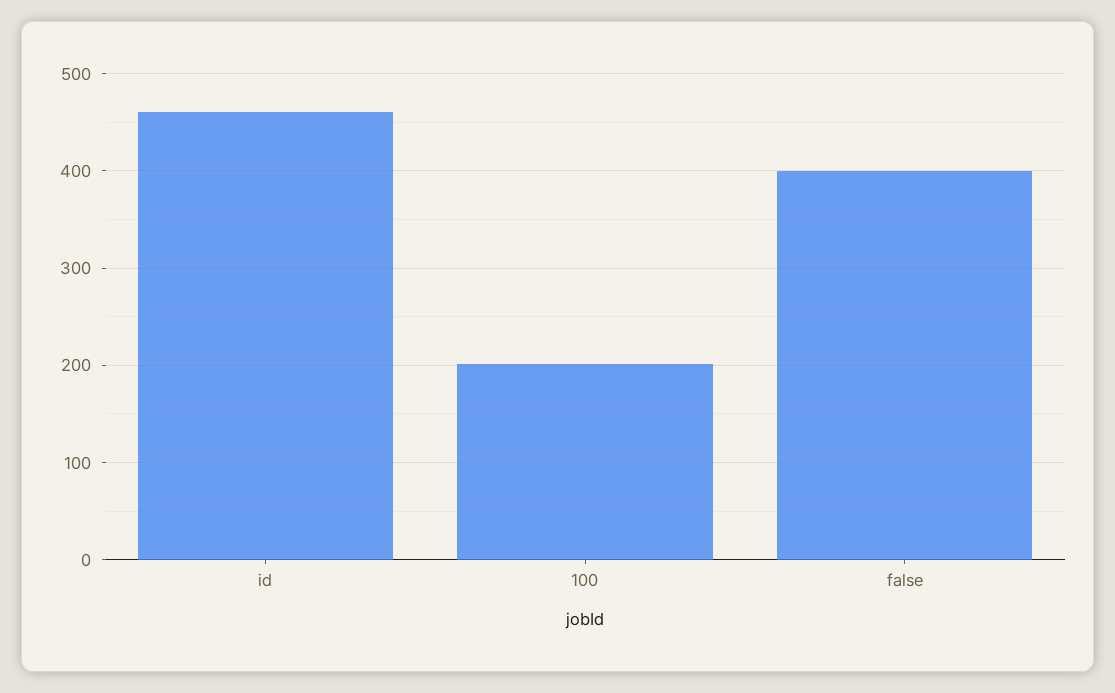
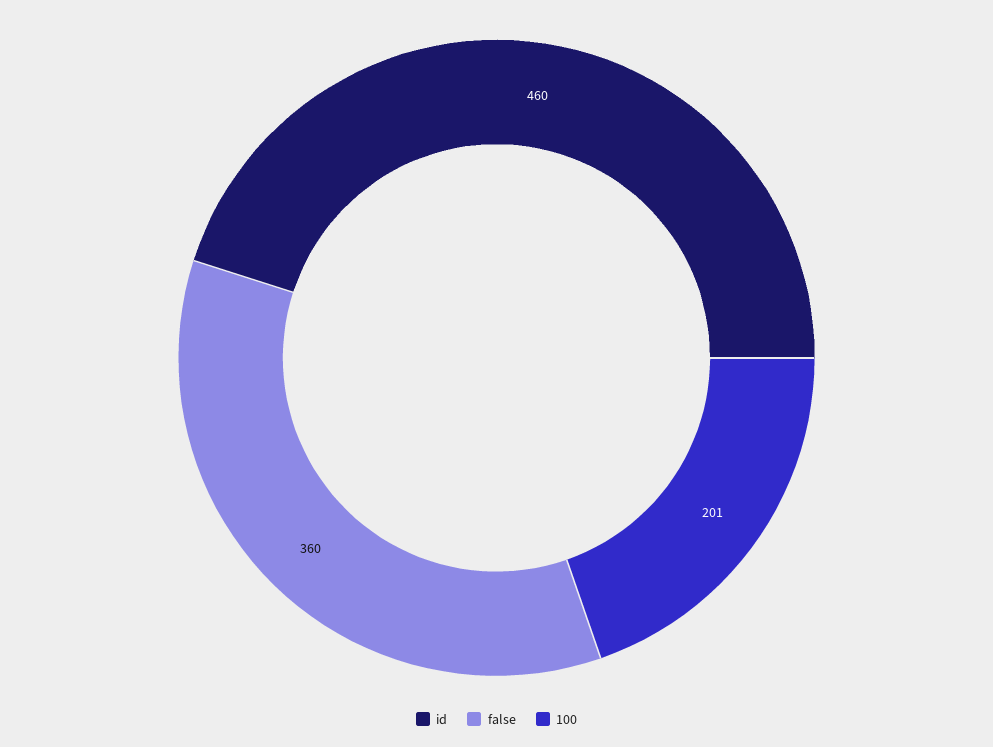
false: 400 -> 360

